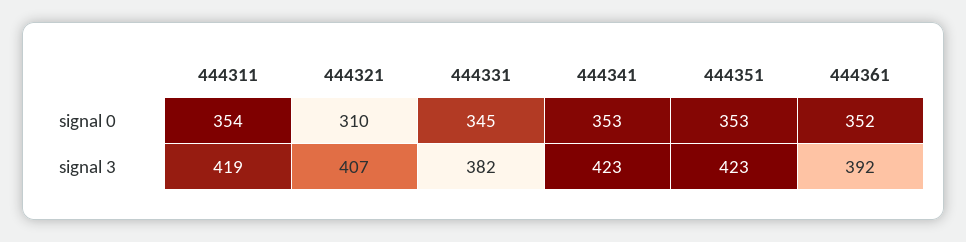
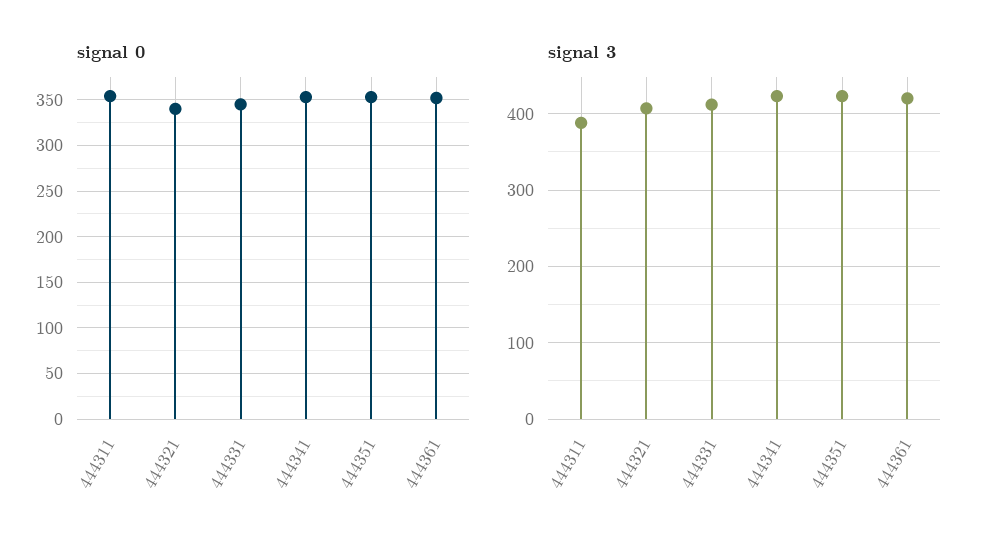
signal 0, 444321: 310 -> 340
signal 3, 444311: 419 -> 390
signal 3, 444331: 382 -> 410
signal 3, 444361: 392 -> 420

